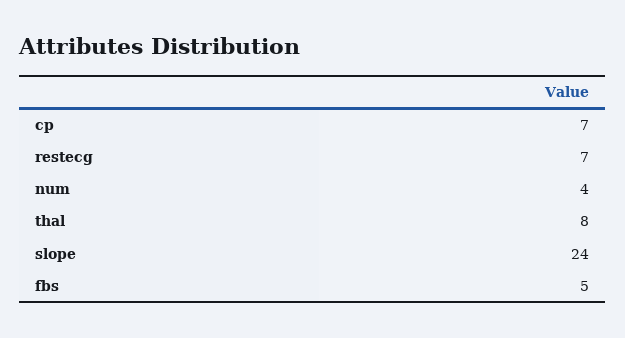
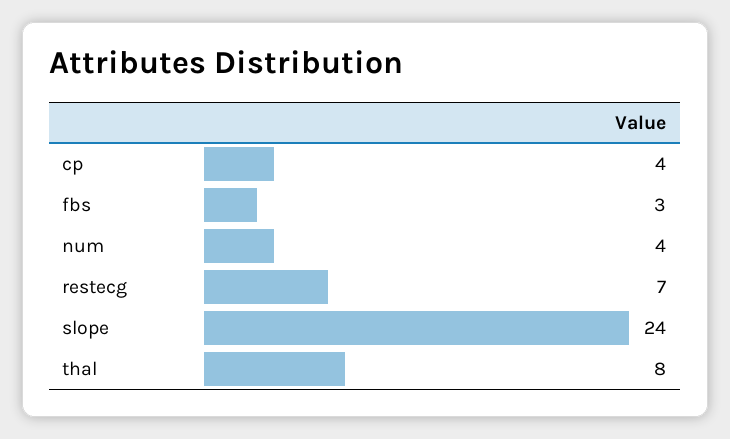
cp: 7 -> 4
fbs: 5 -> 3

